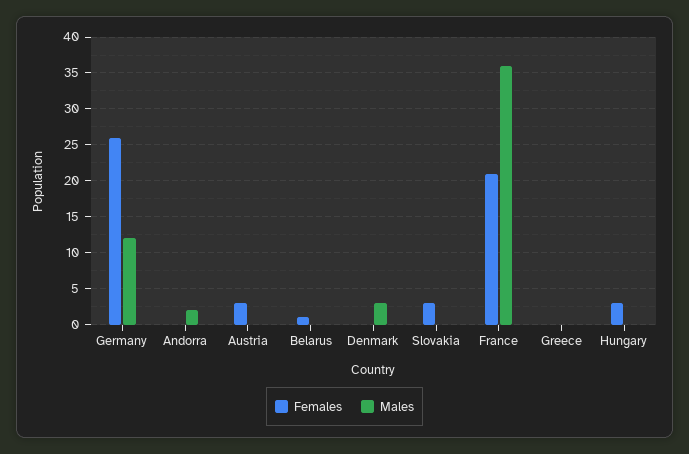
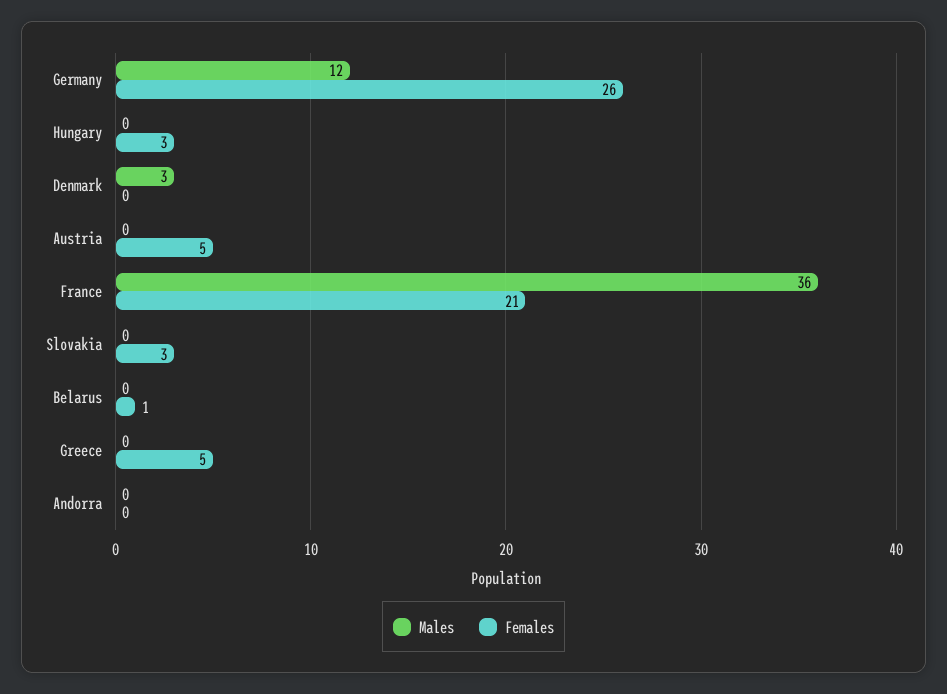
Males, Andorra: 2 -> 0
Females, Austria: 3 -> 5
Females, Greece: 0 -> 5

